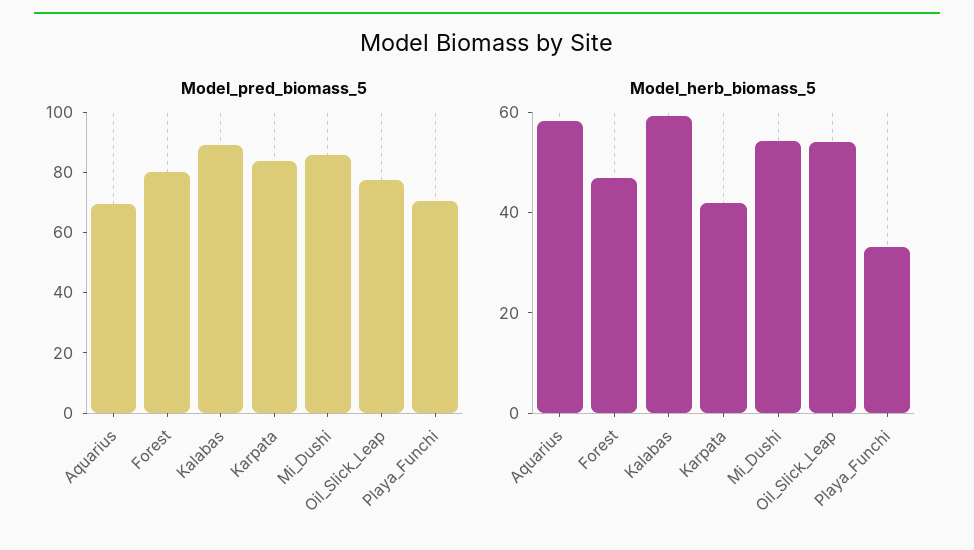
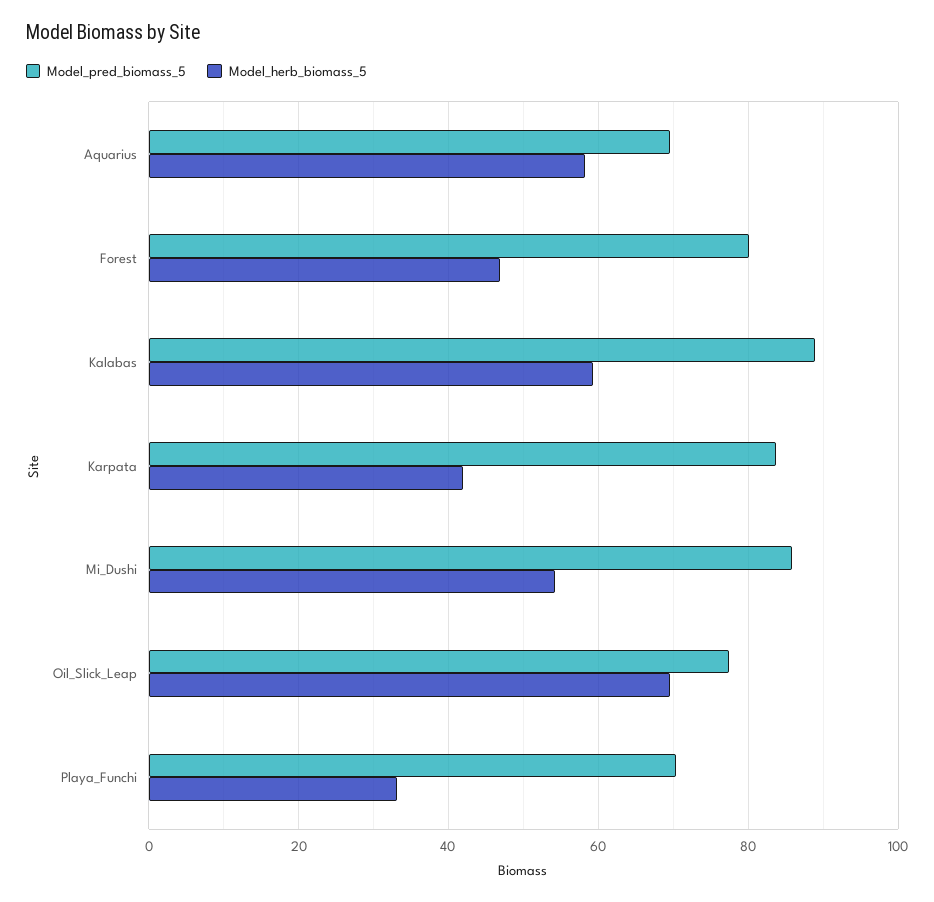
Model_herb_biomass_5, Oil_Slick_Leap: 55 -> 70

